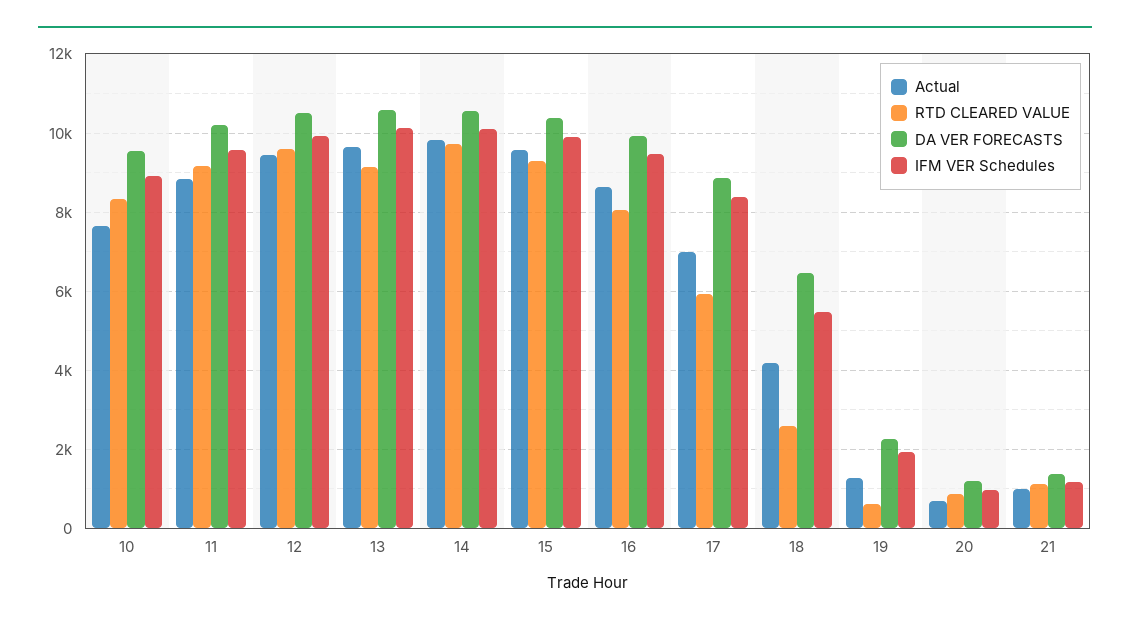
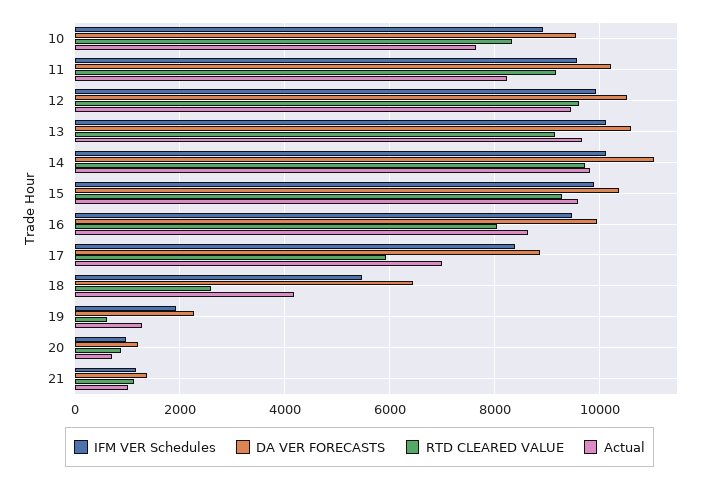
Actual, 11: 8800 -> 8200
DA VER FORECASTS, 14: 10600 -> 11000

